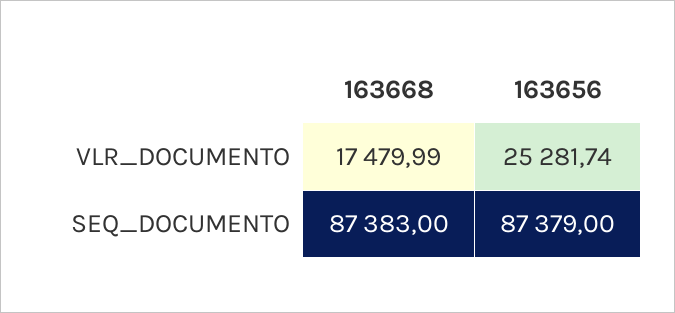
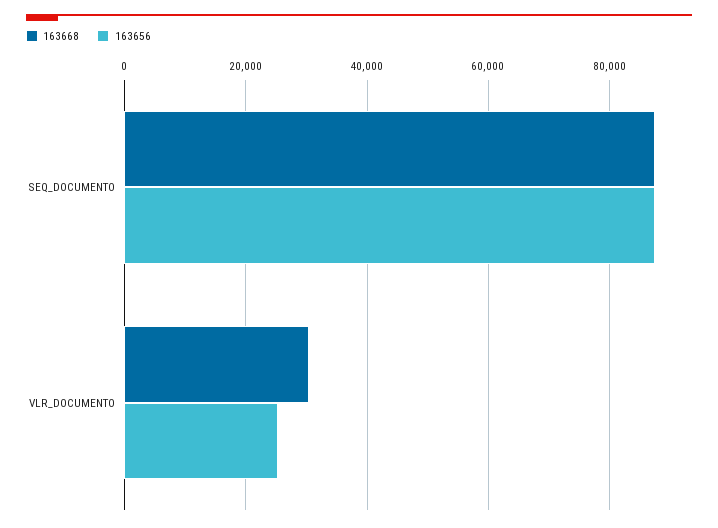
163668, VLR_DOCUMENTO: 17479.99 -> 30000

